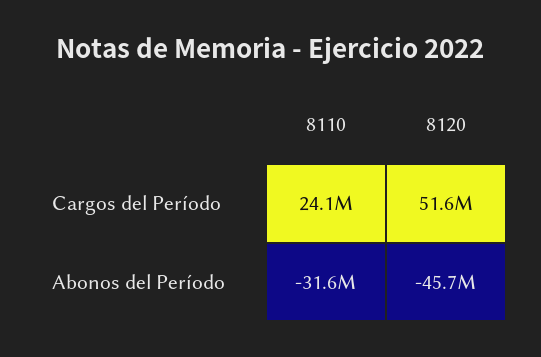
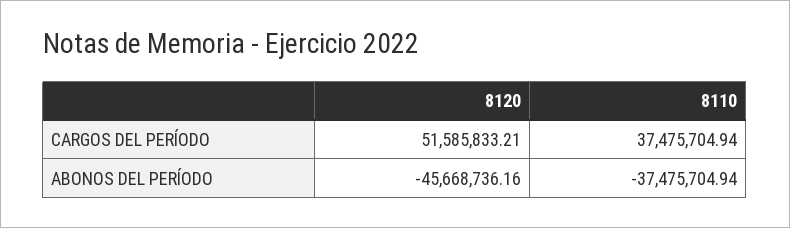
8110, Cargos del Período: 24100000 -> 37475704.94
8110, Abonos del Período: -31600000 -> -37475704.94

